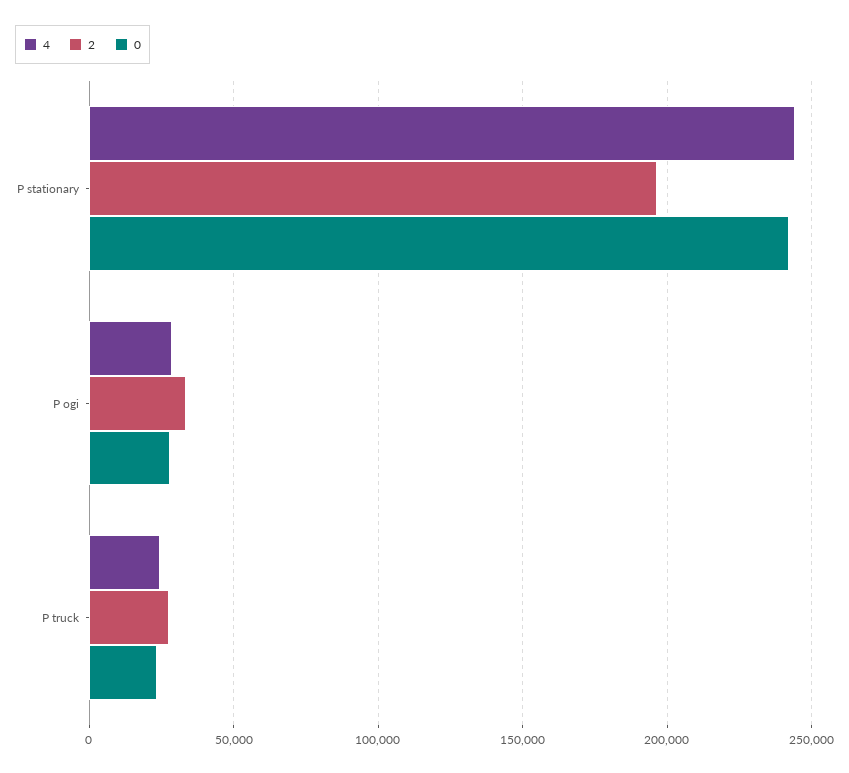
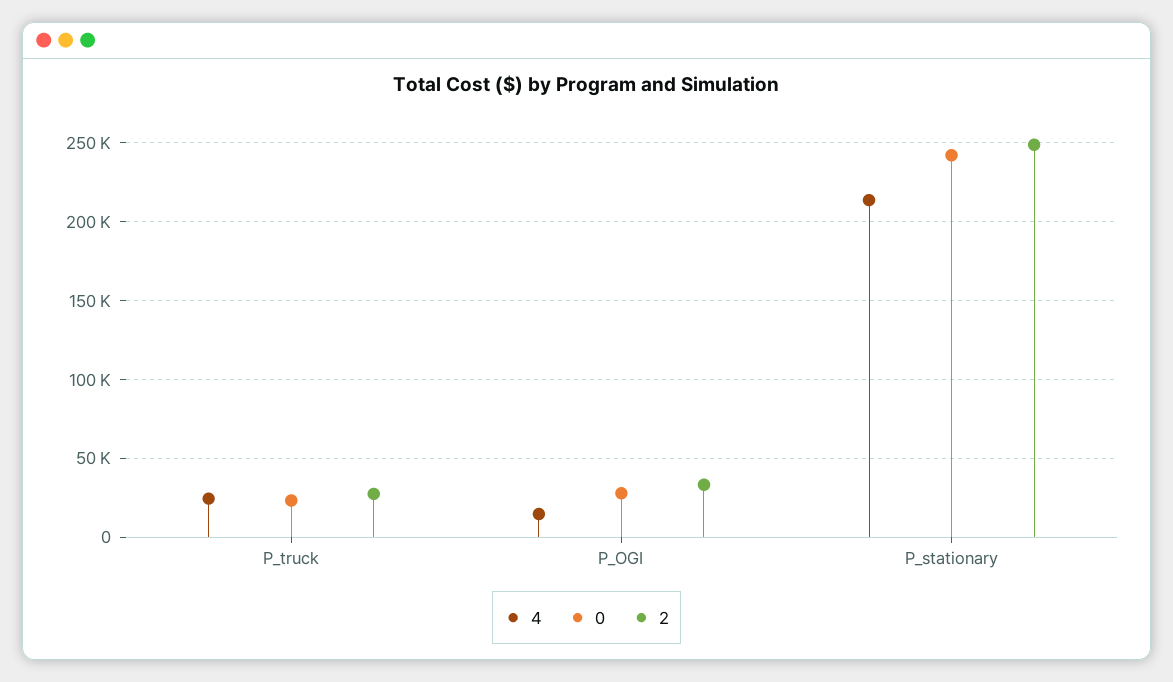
4, P stationary: 245000 -> 215000
2, P stationary: 195000 -> 250000
4, P ogi: 30000 -> 15000

